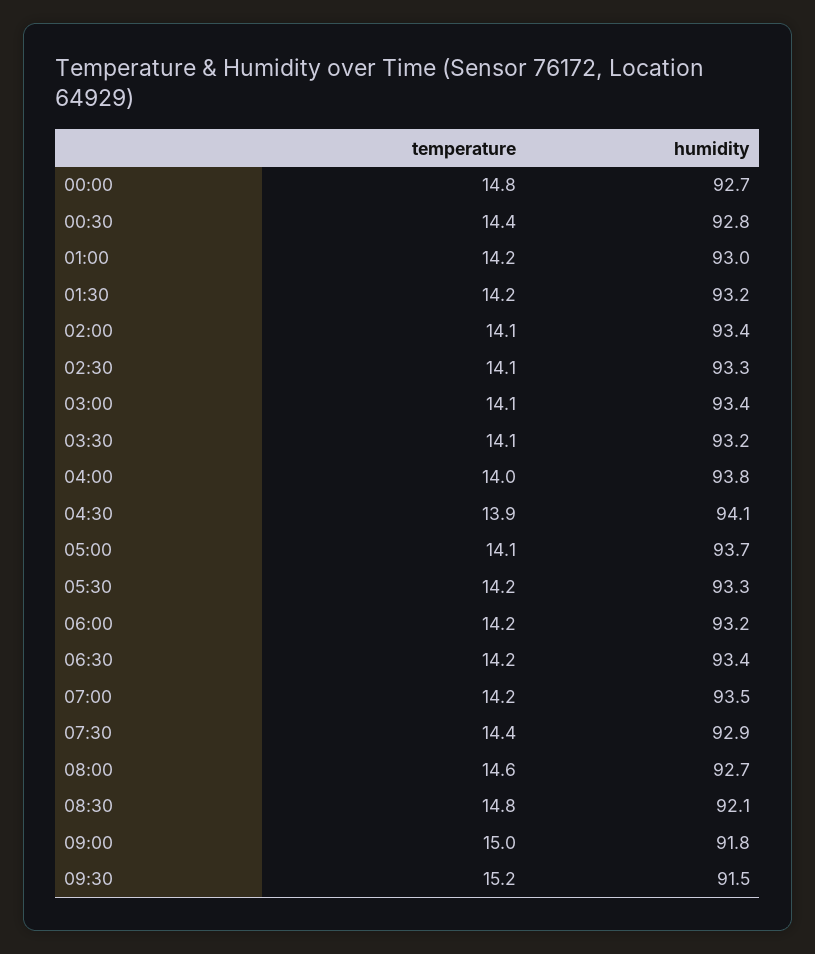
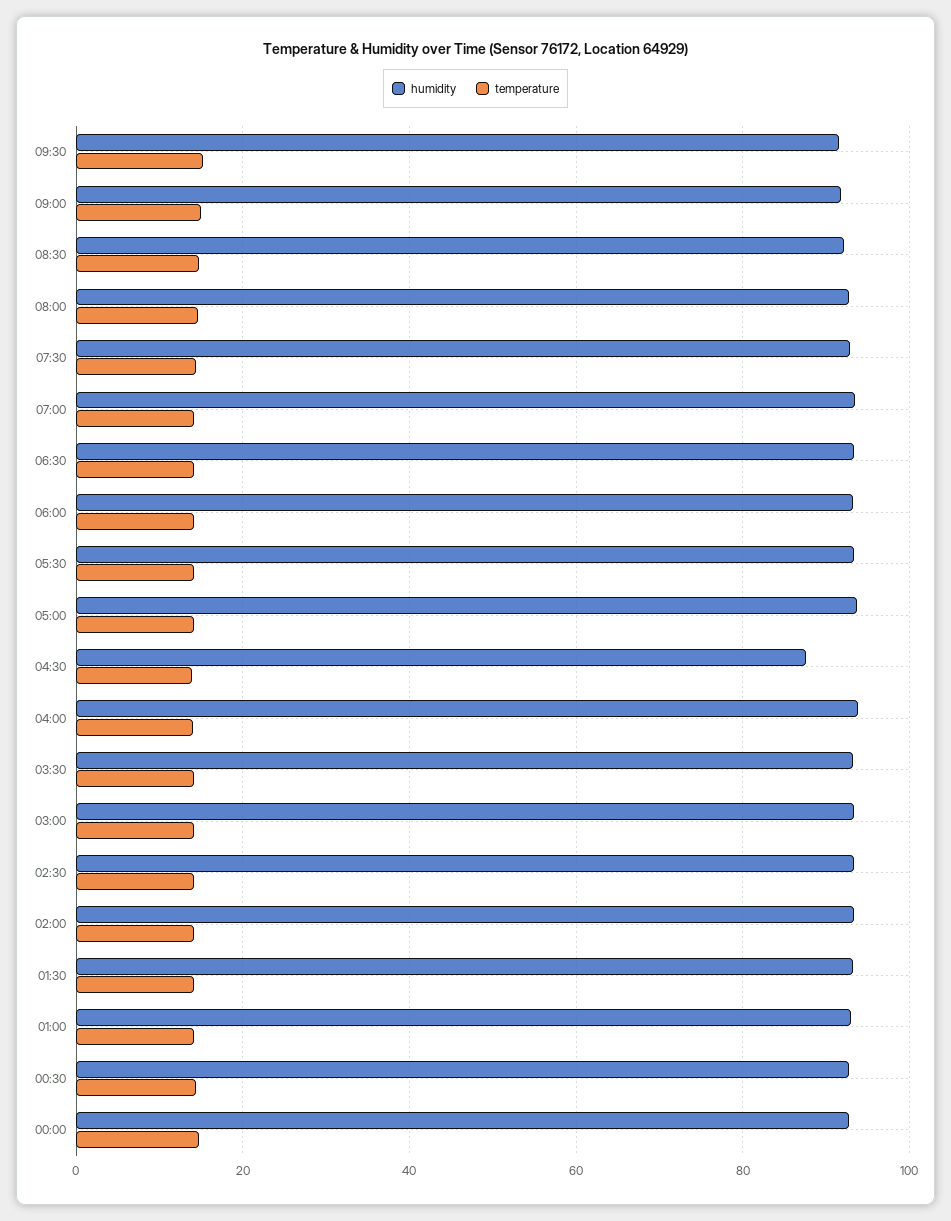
humidity, 04:30: 94.1 -> 88

